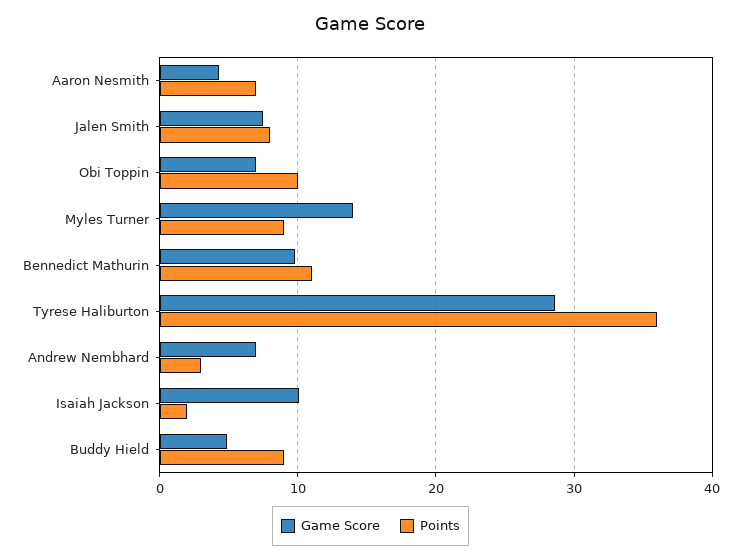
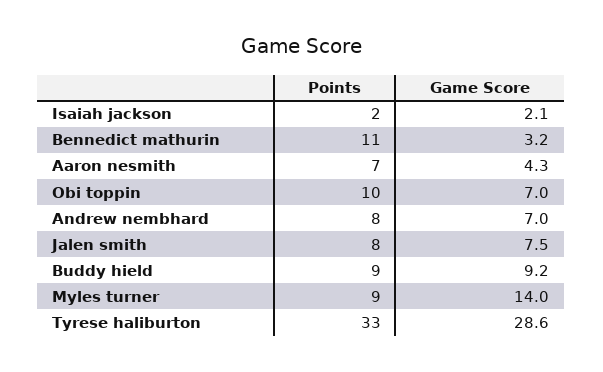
Game Score, Bennedict Mathurin: 10 -> 3.2
Points, Tyrese Haliburton: 36 -> 33
Points, Andrew Nembhard: 3 -> 8
Game Score, Isaiah Jackson: 10 -> 2.1
Game Score, Buddy Hield: 5 -> 9.2

